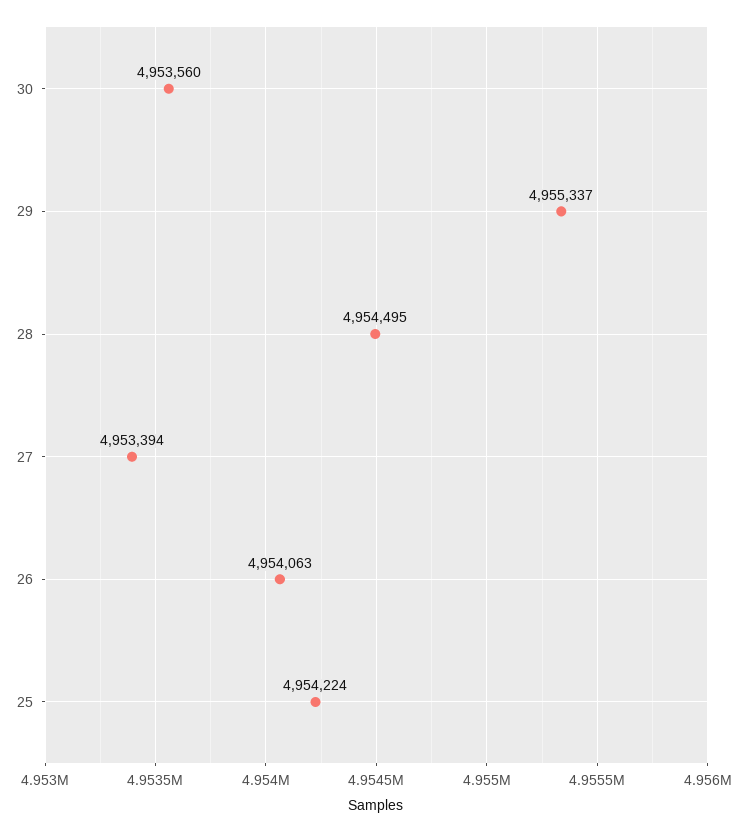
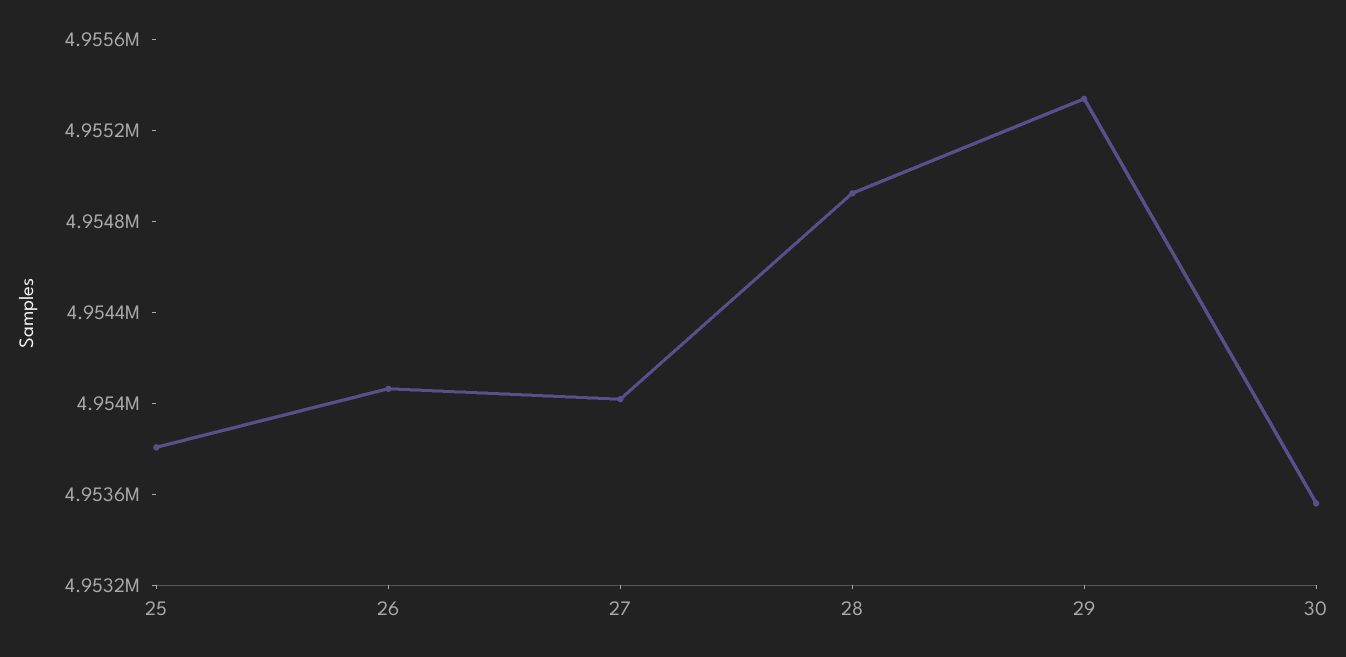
28: 4954495 -> 4954900
27: 4953394 -> 4954000
25: 4954224 -> 4953800

